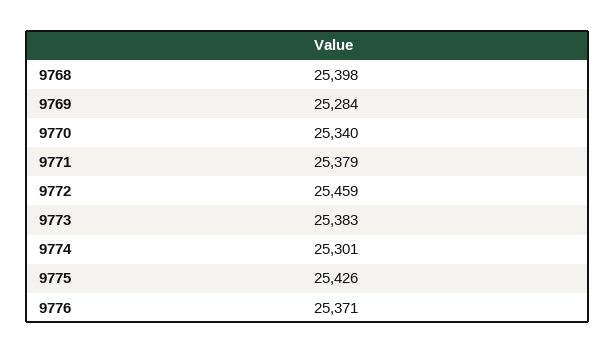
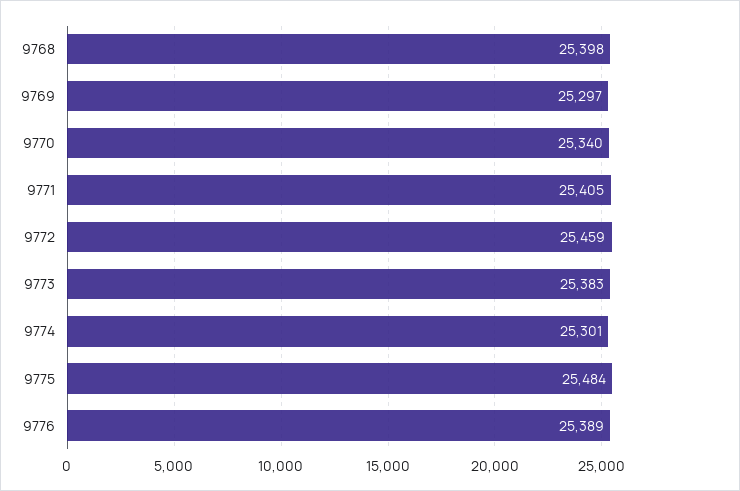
9769: 25284 -> 25297
9771: 25379 -> 25405
9775: 25426 -> 25484
9776: 25371 -> 25389

